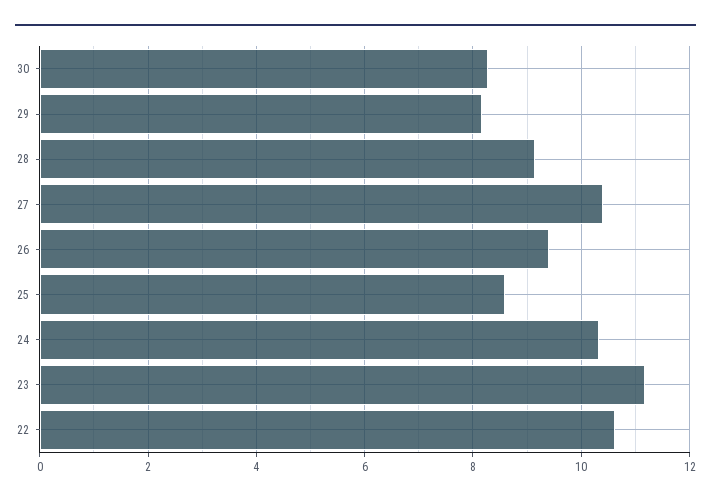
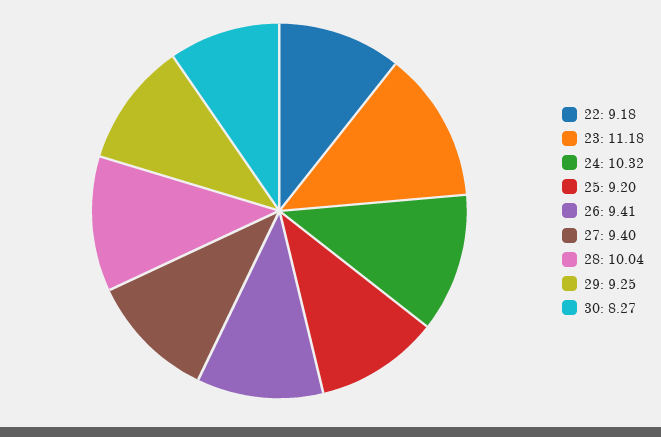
29: 8.2 -> 9.25
28: 9.2 -> 10.04
27: 10.4 -> 9.4
25: 8.6 -> 9.2
22: 10.6 -> 9.18

